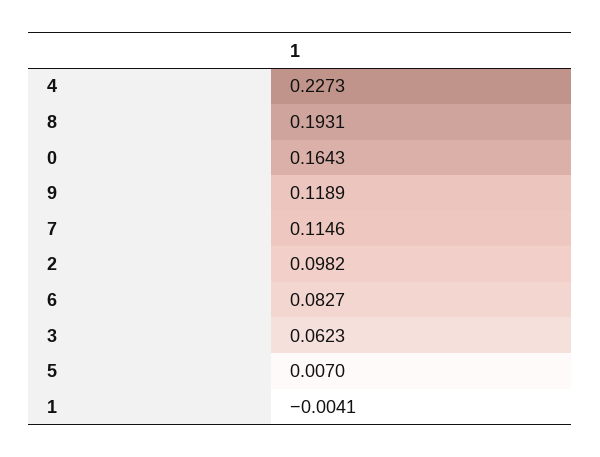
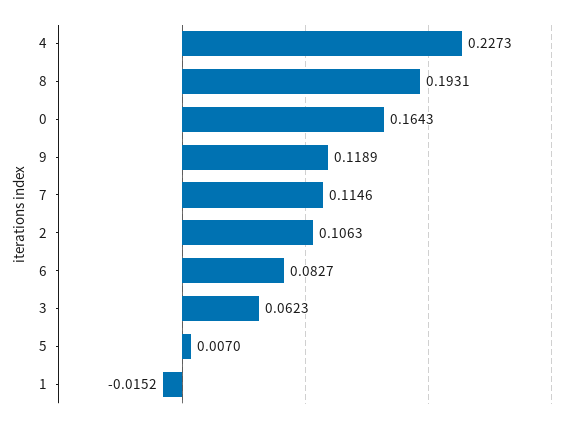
2: 0.0982 -> 0.1063
1: -0.0041 -> -0.0152

